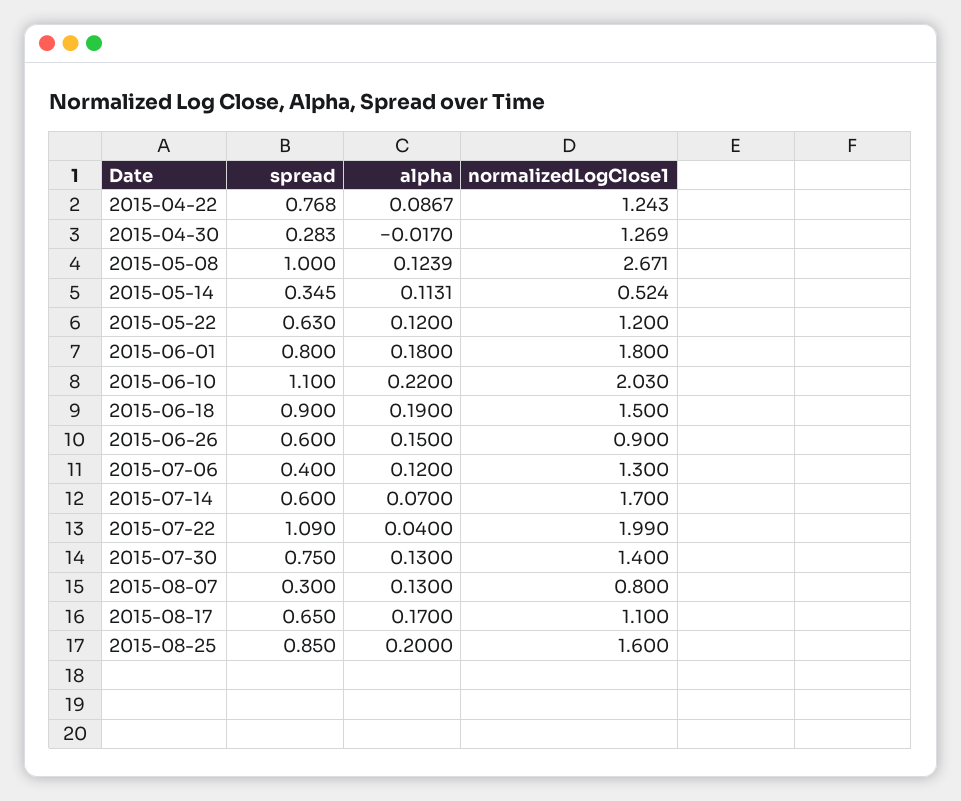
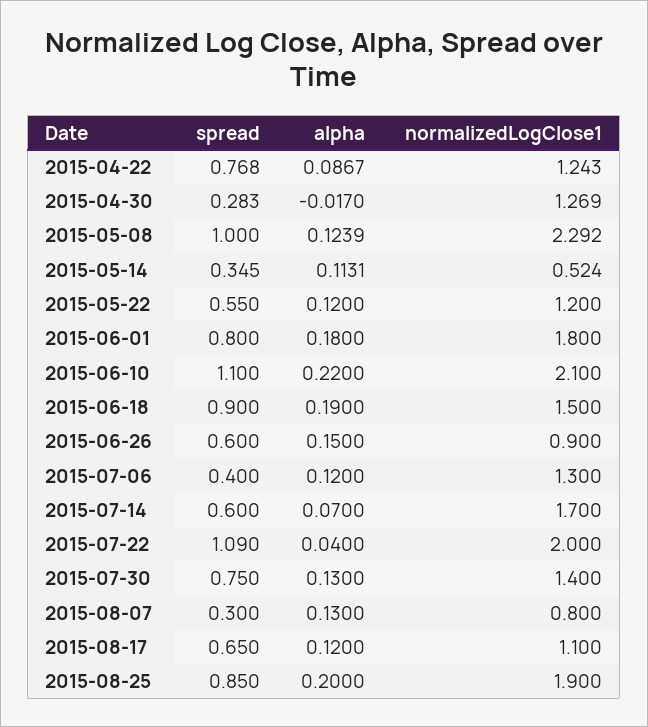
normalizedLogClose1, 2015-05-08: 2.671 -> 2.292
spread, 2015-05-22: 0.63 -> 0.55
normalizedLogClose1, 2015-06-10: 2.03 -> 2.1
normalizedLogClose1, 2015-07-22: 1.99 -> 2
alpha, 2015-08-17: 0.17 -> 0.12
normalizedLogClose1, 2015-08-25: 1.6 -> 1.9

